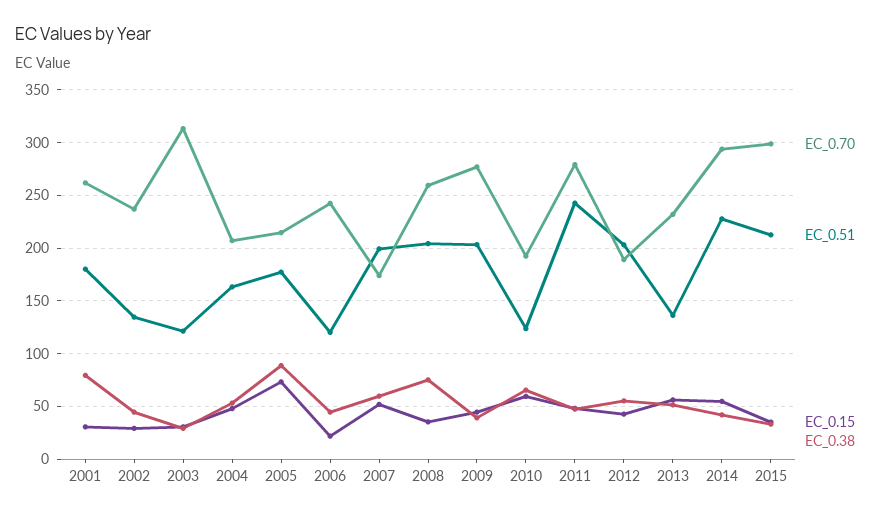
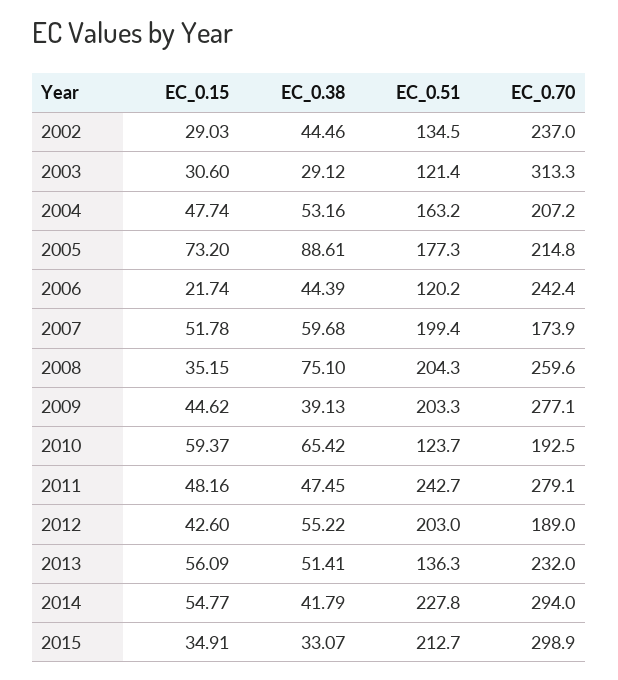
EC_0.70, 2001: 260 -> none
EC_0.51, 2001: 180 -> none
EC_0.15, 2001: 30 -> none
EC_0.38, 2001: 80 -> none

